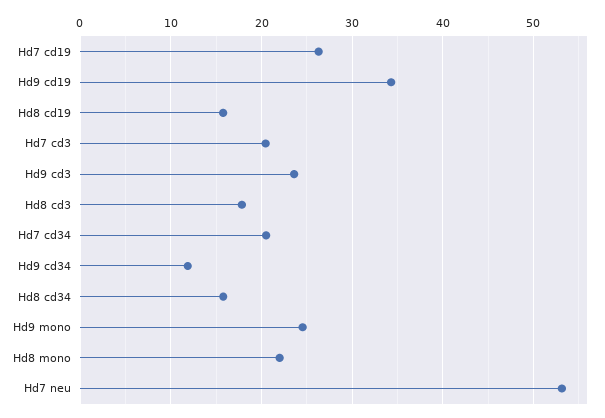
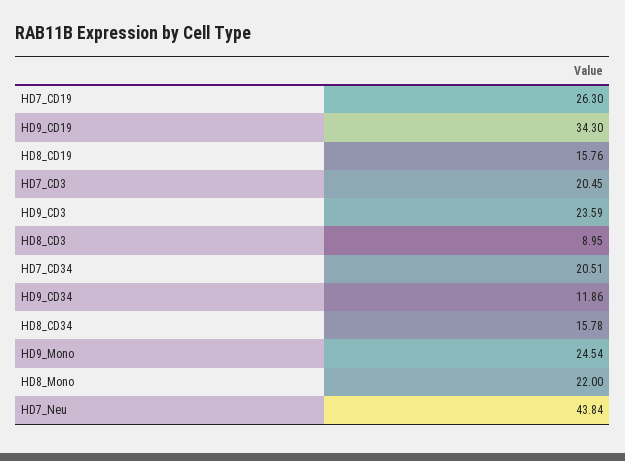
Hd8 cd3: 18 -> 8.95
Hd7 neu: 53 -> 43.84

